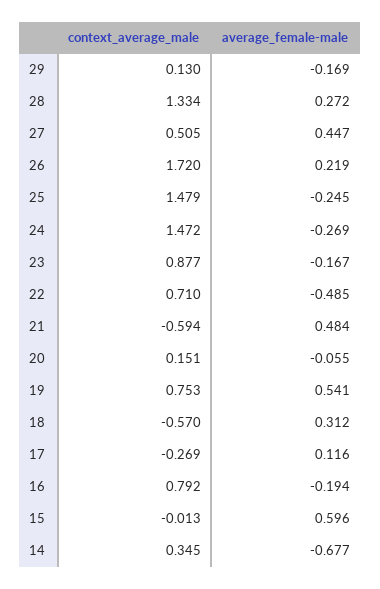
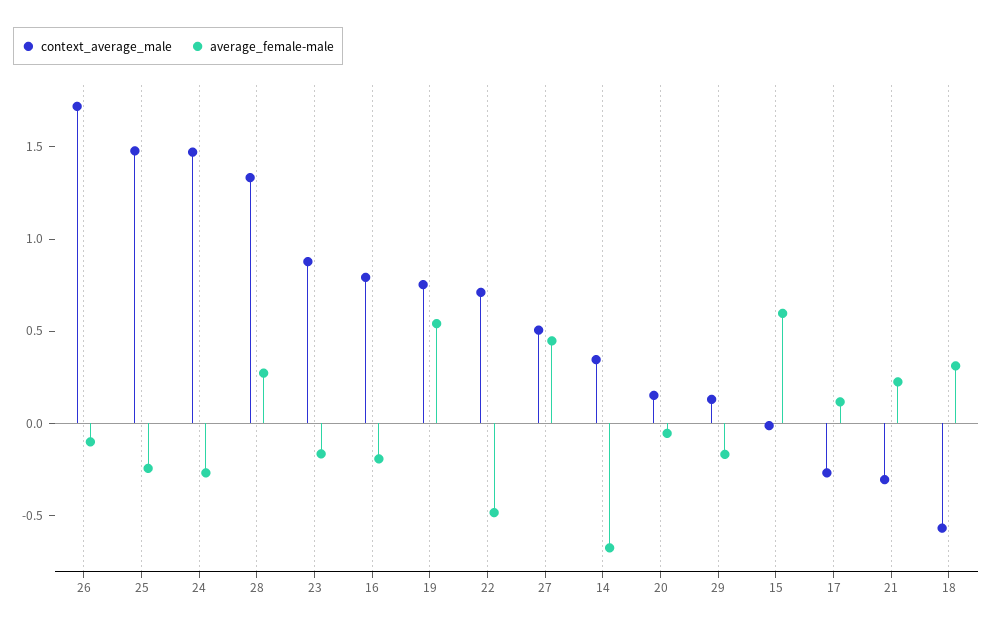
average_female-male, 26: 0.219 -> -0.1
context_average_male, 21: -0.594 -> -0.3
average_female-male, 21: 0.484 -> 0.2

